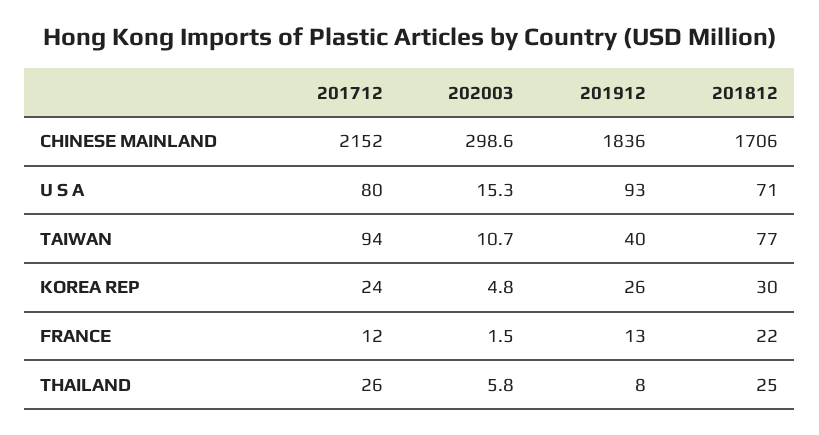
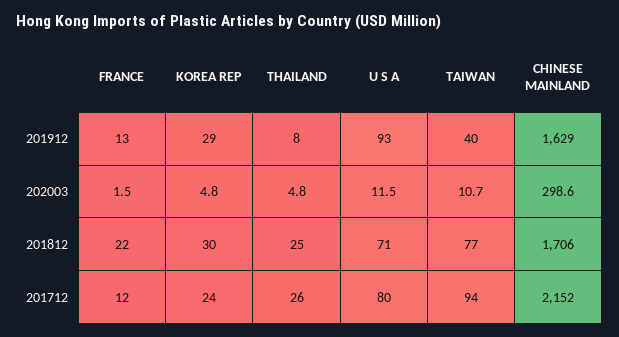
201912, CHINESE MAINLAND: 1836 -> 1629
202003, U S A: 15.3 -> 11.5
201912, KOREA REP: 26 -> 29
202003, THAILAND: 5.8 -> 4.8

